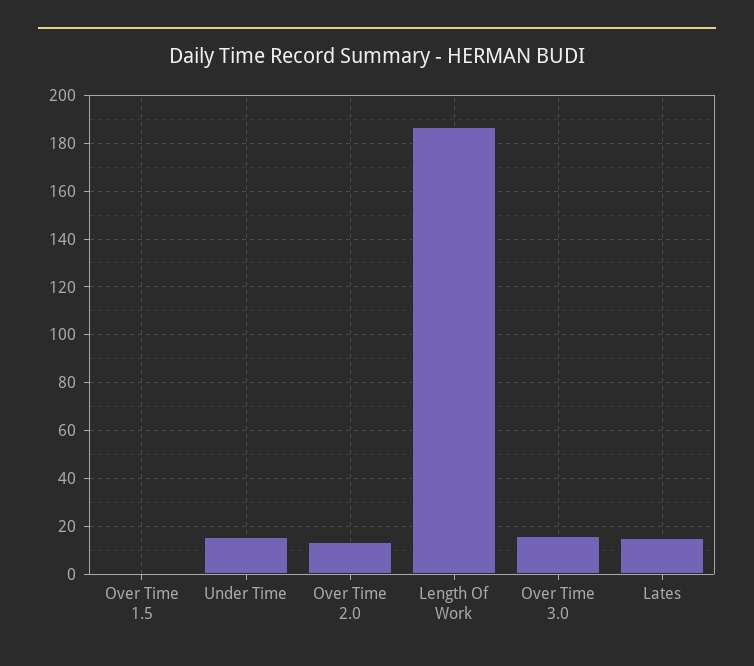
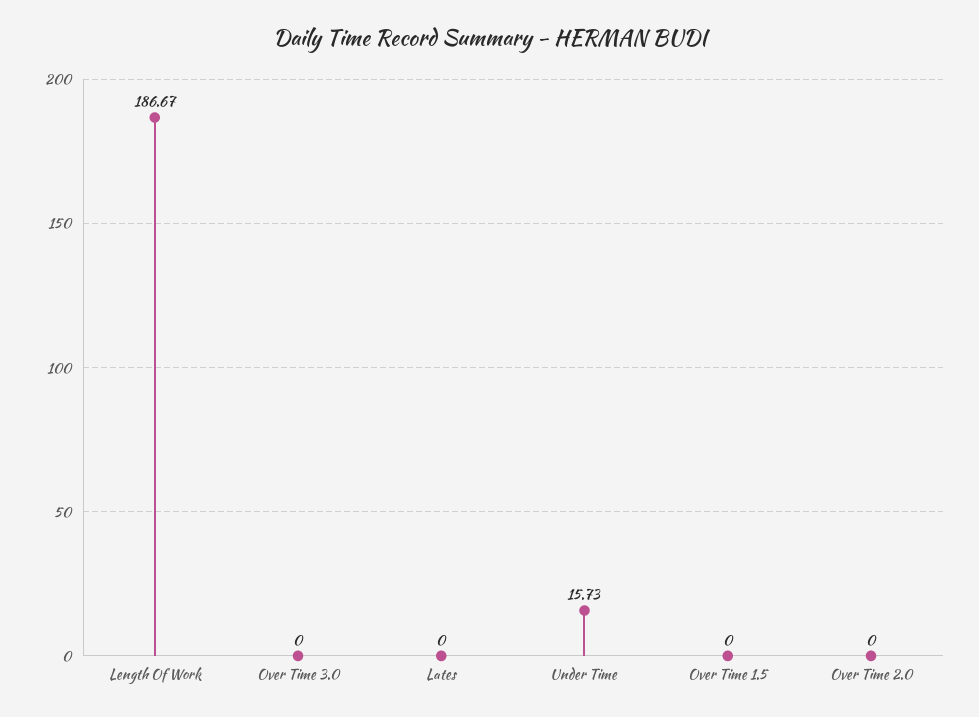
Over Time 2.0: 15 -> 0
Over Time 3.0: 15 -> 0
Lates: 15 -> 0

